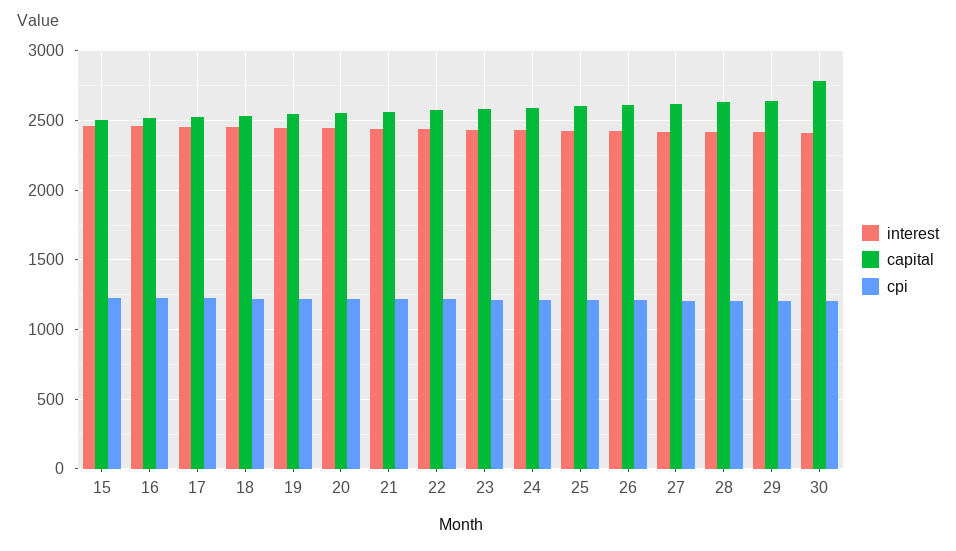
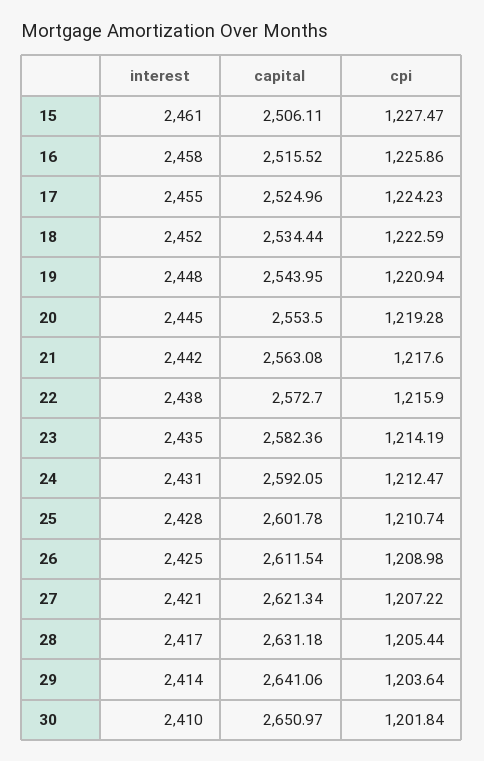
capital, 30: 2800 -> 2650.97

